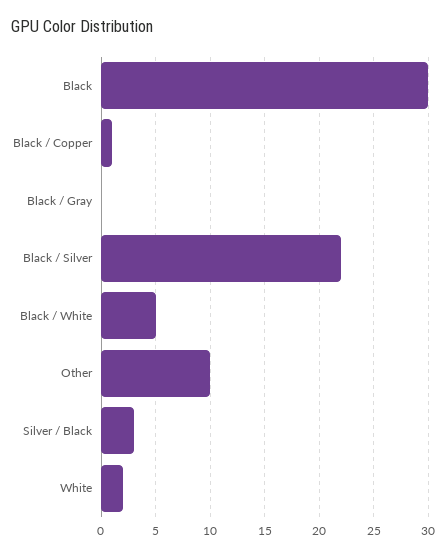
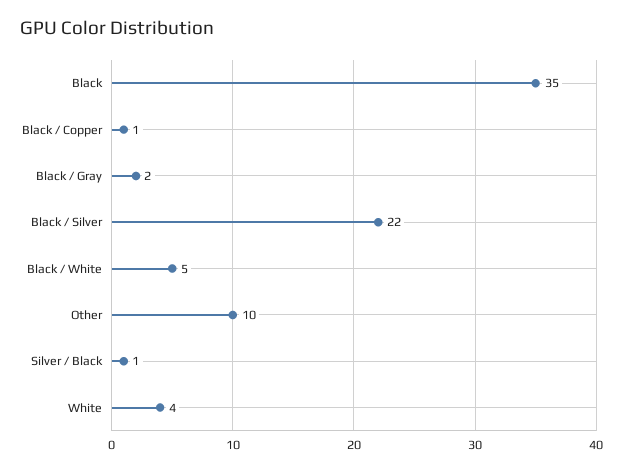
Black: 30 -> 35
Black / Gray: 0 -> 2
Silver / Black: 3 -> 1
White: 2 -> 4

